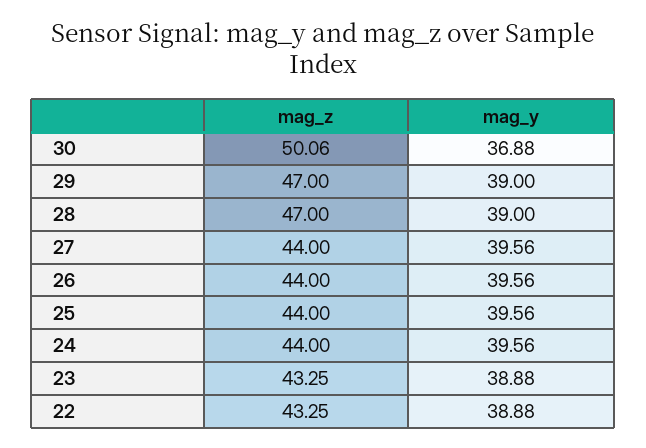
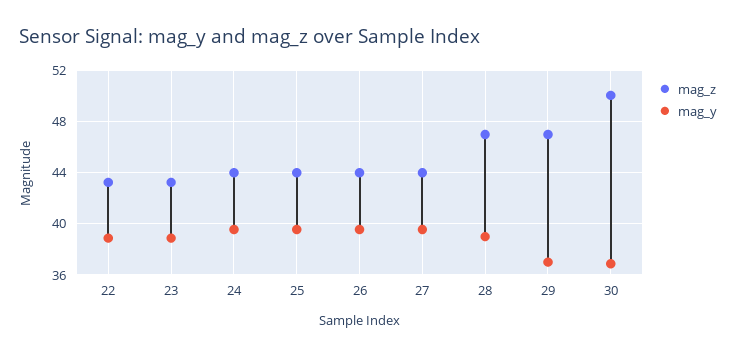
mag_y, 29: 39 -> 37

